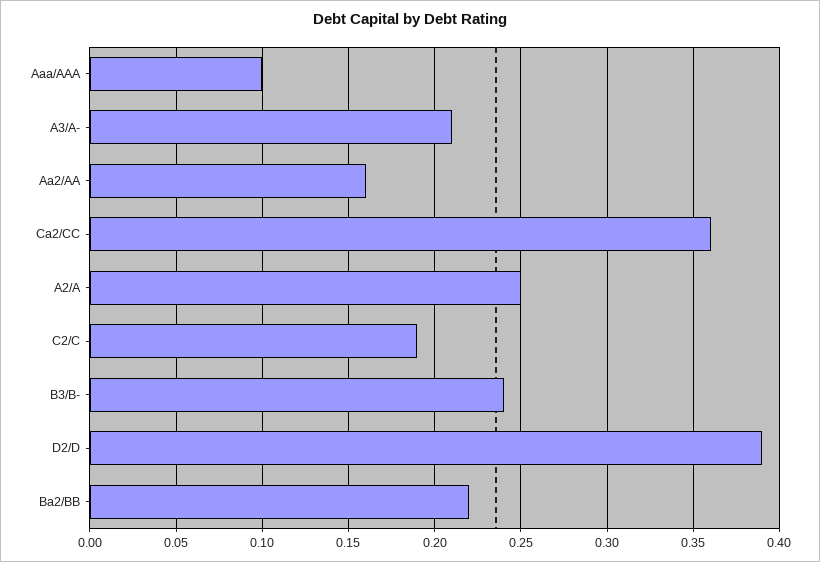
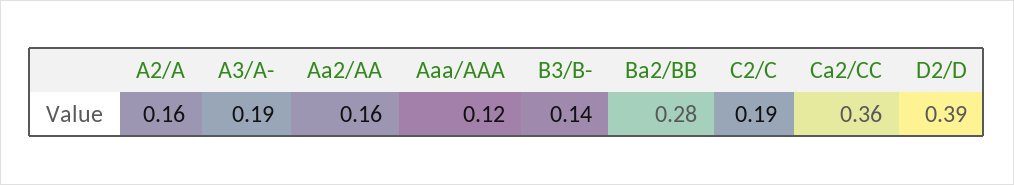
Aaa/AAA: 0.1 -> 0.12
A3/A-: 0.21 -> 0.19
A2/A: 0.25 -> 0.16
B3/B-: 0.24 -> 0.14
Ba2/BB: 0.22 -> 0.28

